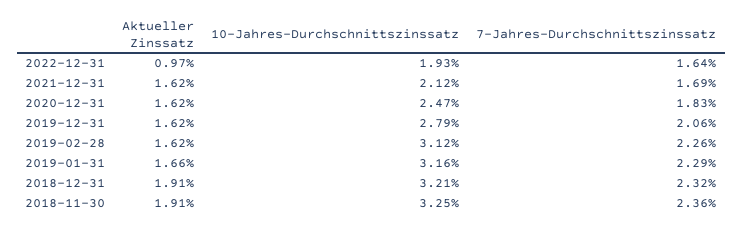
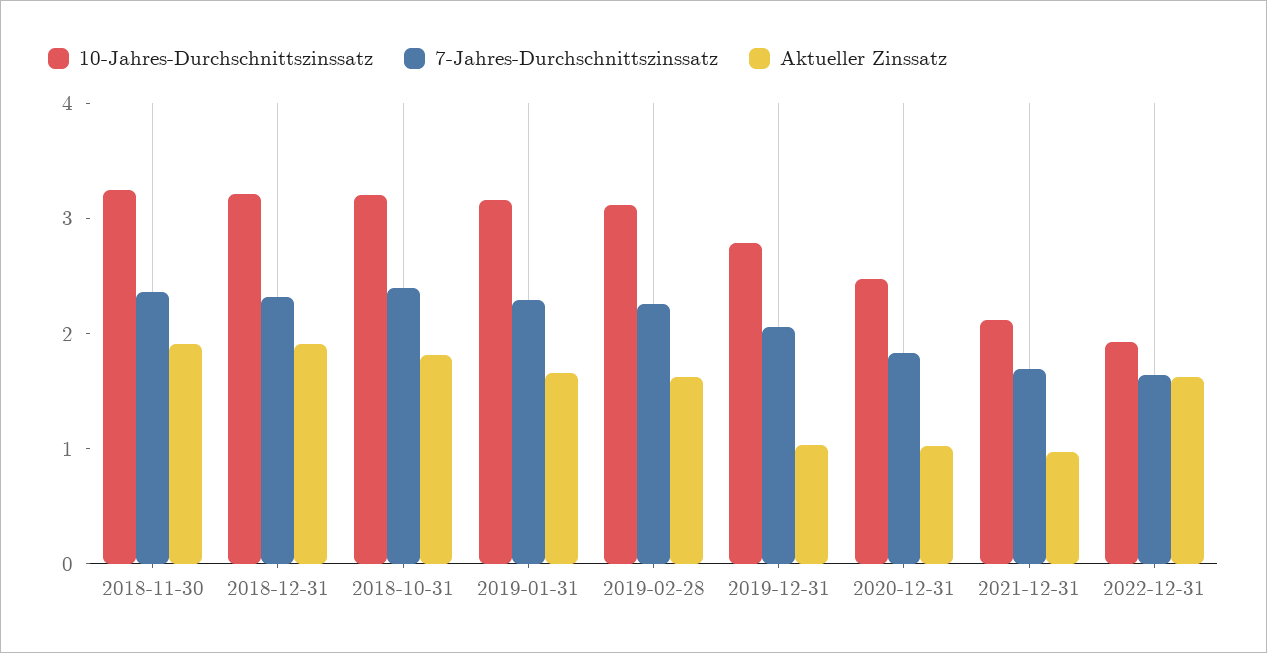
Aktueller Zinssatz, 2022-12-31: 0.97 -> 1.6
Aktueller Zinssatz, 2021-12-31: 1.62 -> 1
Aktueller Zinssatz, 2020-12-31: 1.62 -> 1
Aktueller Zinssatz, 2019-12-31: 1.62 -> 1
10-Jahres-Durchschnittszinssatz, 2018-10-31: none -> 3.2
7-Jahres-Durchschnittszinssatz, 2018-10-31: none -> 2.4
Aktueller Zinssatz, 2018-10-31: none -> 1.8

